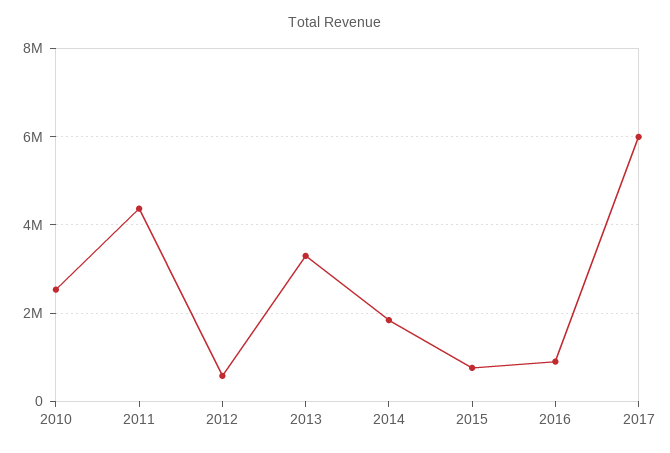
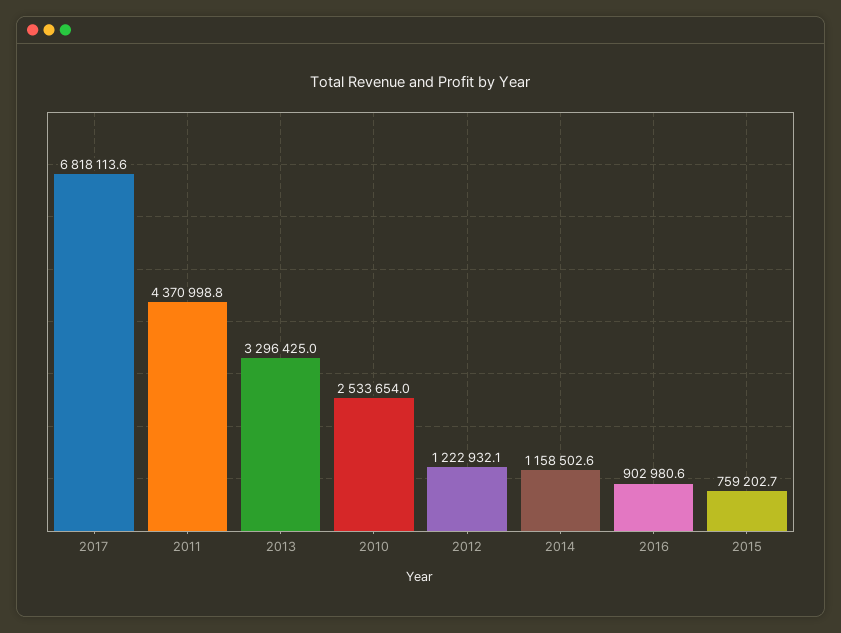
2012: 600000 -> 1222932.1
2014: 1800000 -> 1158502.6
2017: 6000000 -> 6818113.6

